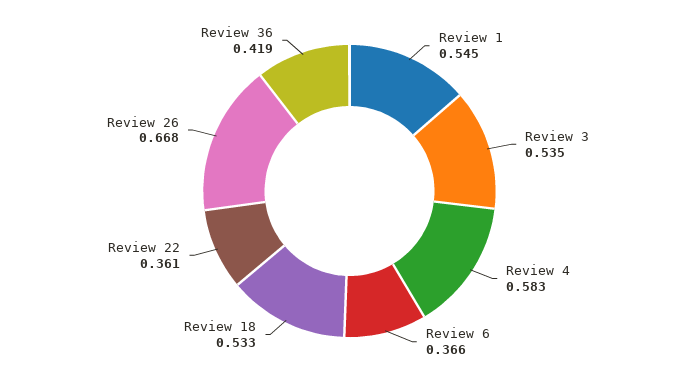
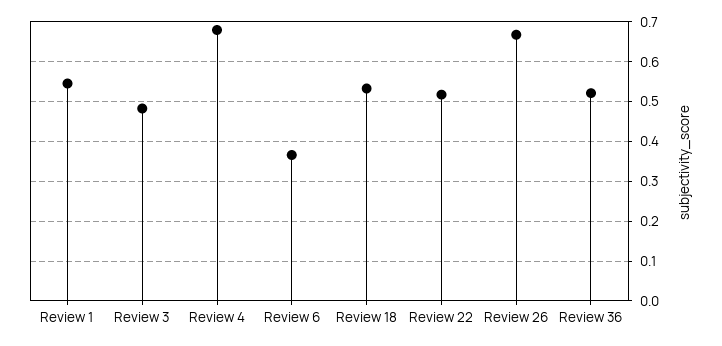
Review 3: 0.535 -> 0.48
Review 4: 0.583 -> 0.68
Review 22: 0.361 -> 0.52
Review 36: 0.419 -> 0.52

